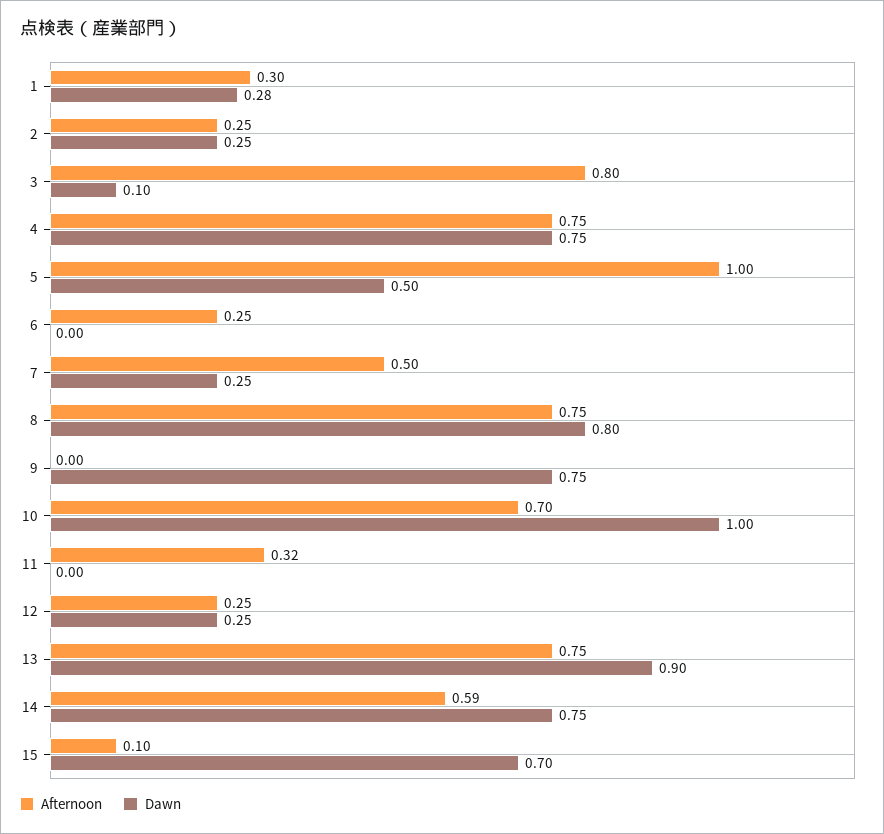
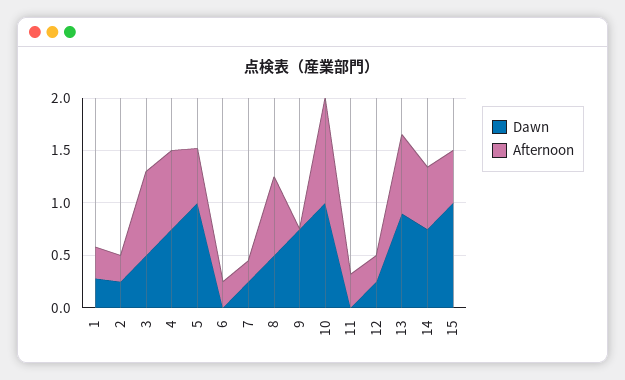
Dawn, 3: 0.1 -> 0.5
Afternoon, 5: 1 -> 0.5
Dawn, 5: 0.5 -> 1
Afternoon, 7: 0.5 -> 0.2
Dawn, 8: 0.8 -> 0.5
Afternoon, 10: 0.7 -> 1
Afternoon, 15: 0.1 -> 0.5
Dawn, 15: 0.7 -> 1

